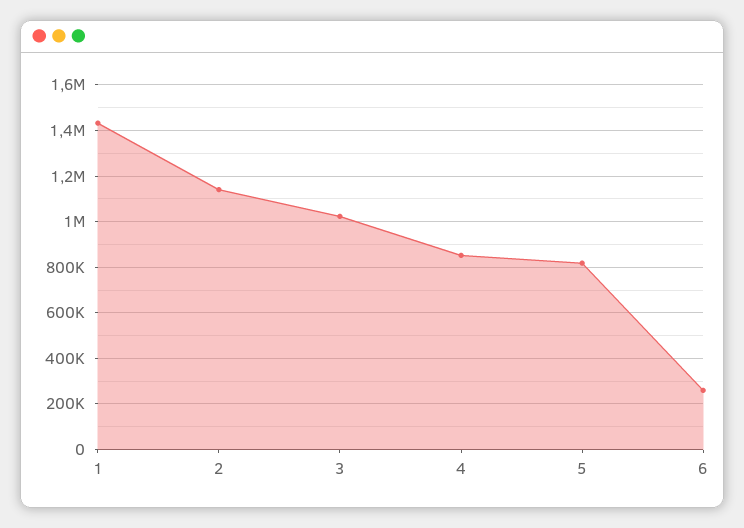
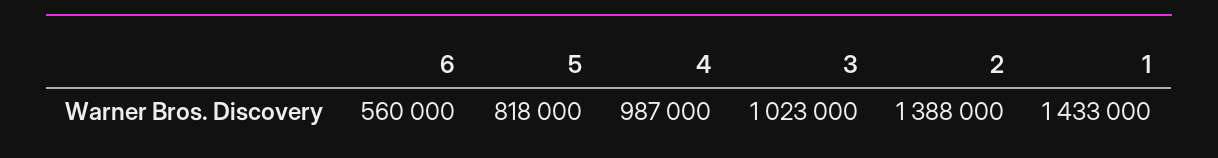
2: 1150000 -> 1388000
4: 850000 -> 987000
6: 250000 -> 560000

